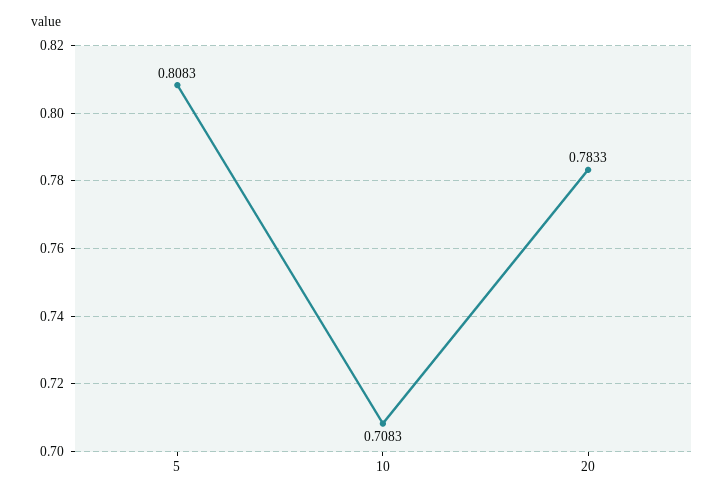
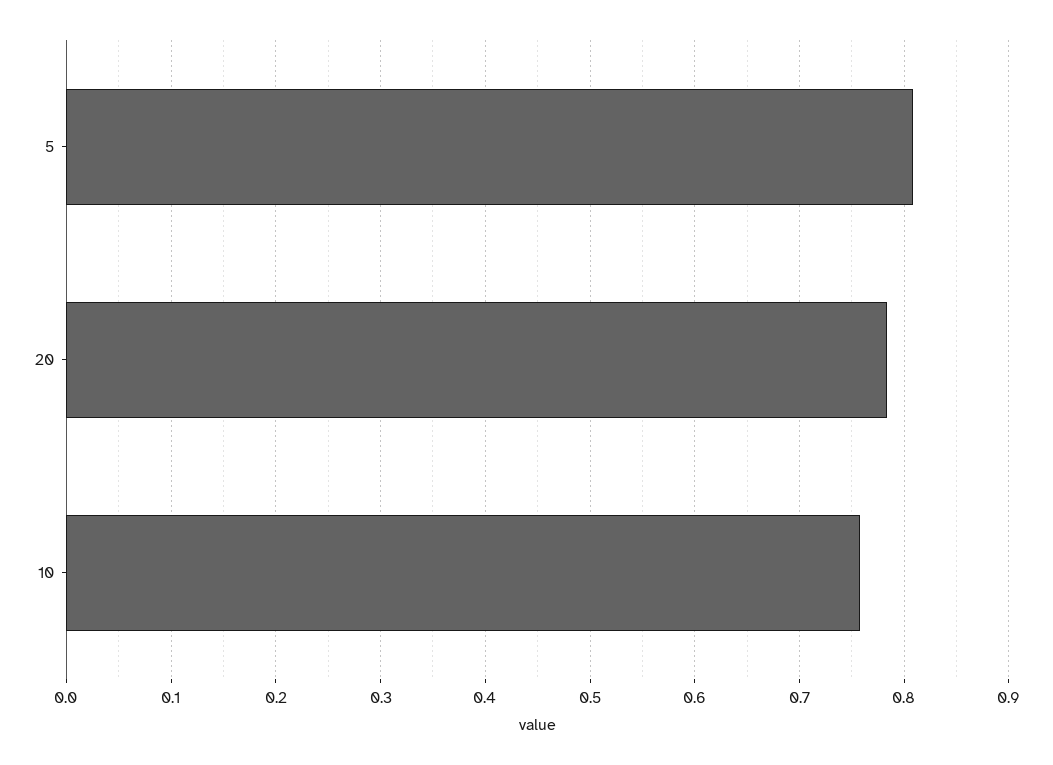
10: 0.7083 -> 0.76

